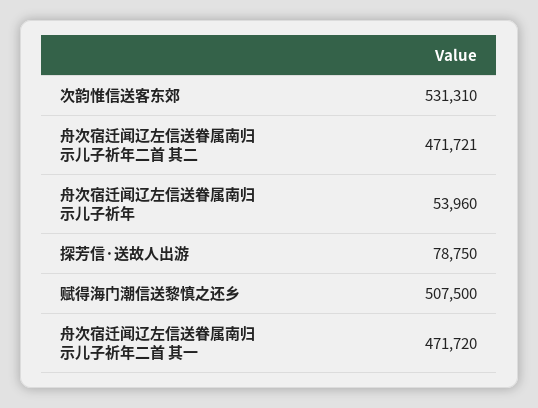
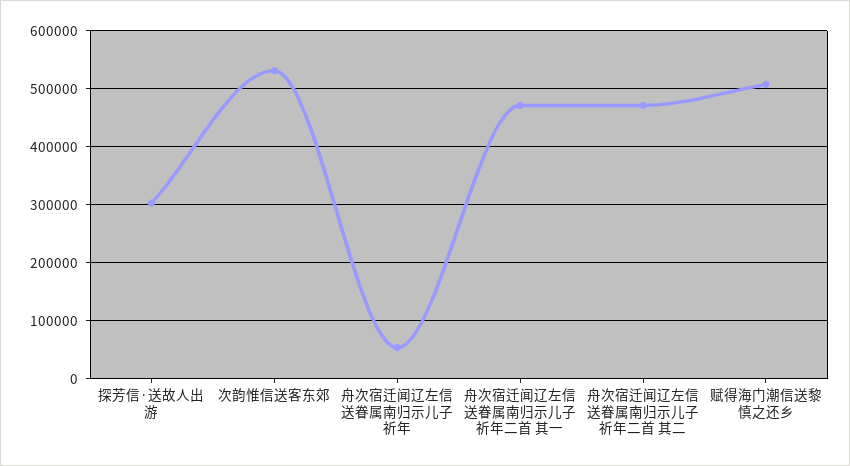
探芳信·送故人出游: 78750 -> 300000

